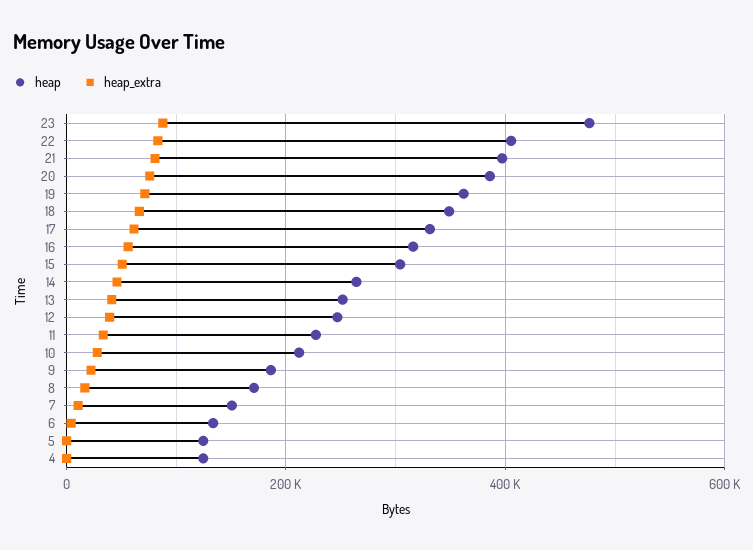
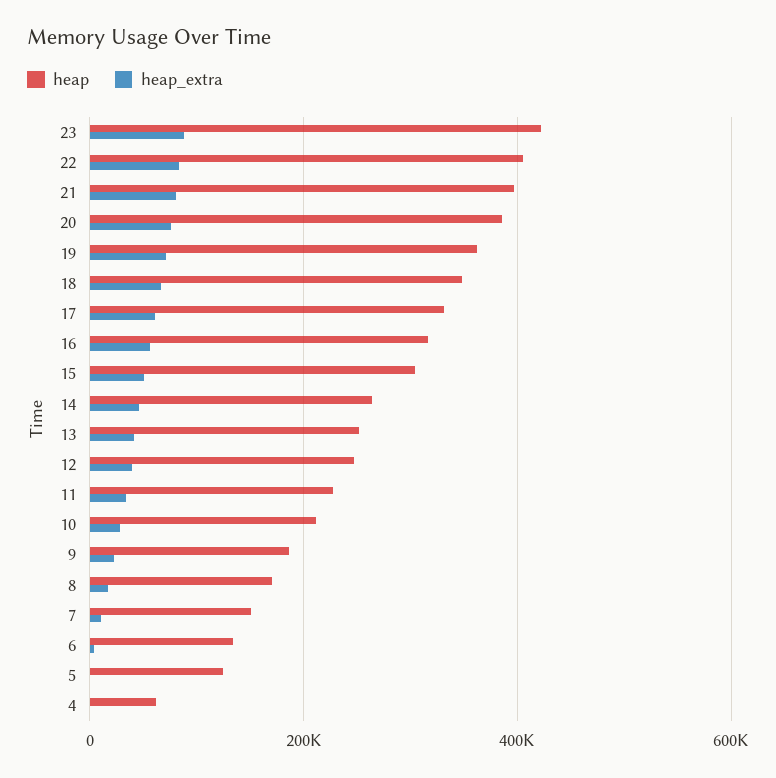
heap, 23: 480000 -> 420000
heap, 4: 120000 -> 60000

